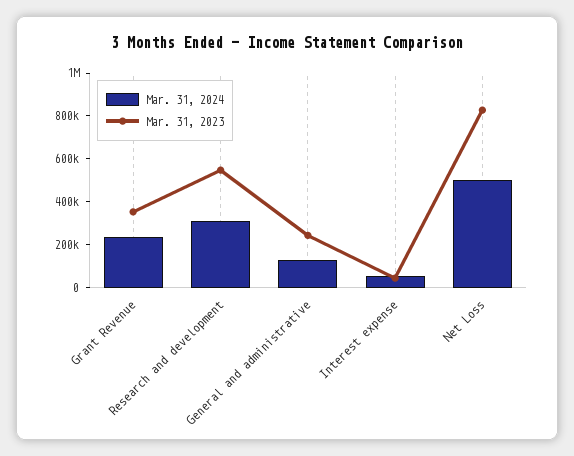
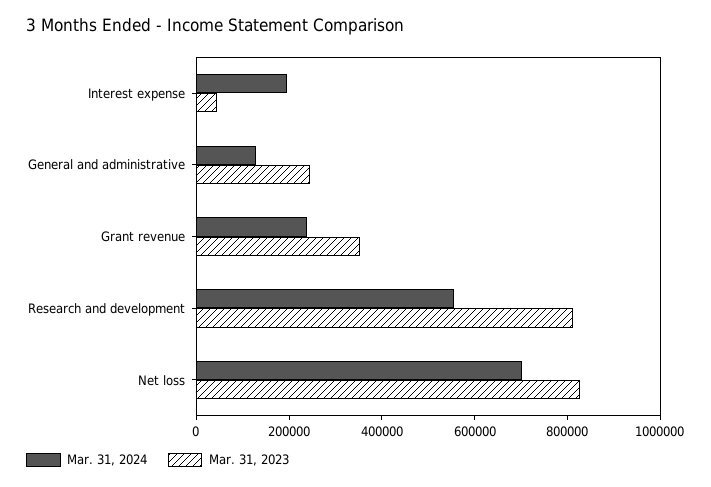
Mar. 31, 2024, Research and development: 300000 -> 550000
Mar. 31, 2023, Research and development: 550000 -> 800000
Mar. 31, 2024, Interest expense: 50000 -> 200000
Mar. 31, 2024, Net Loss: 500000 -> 700000

